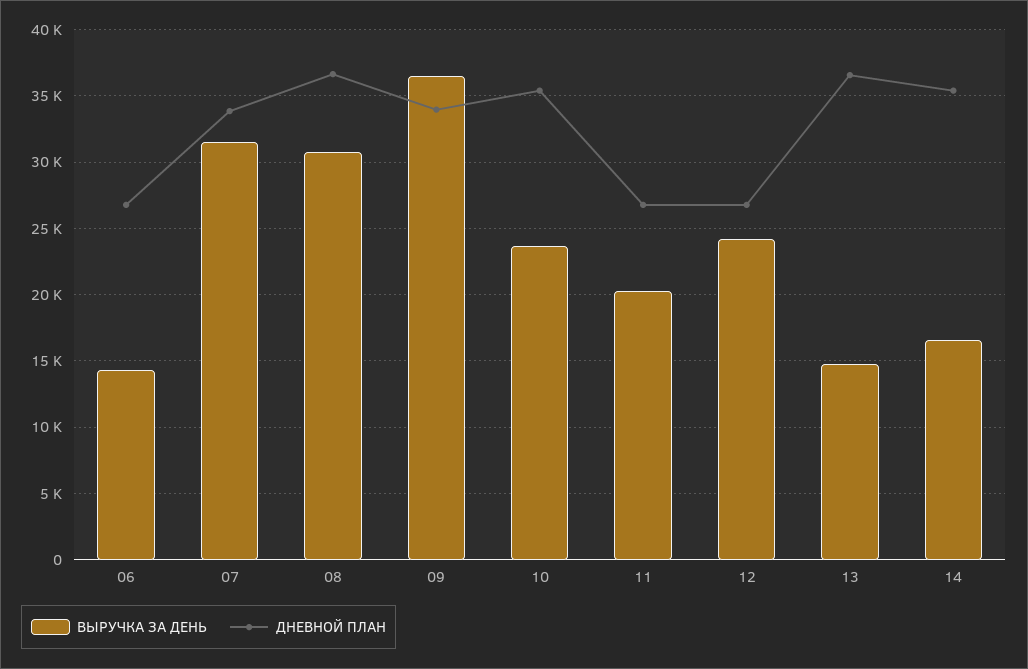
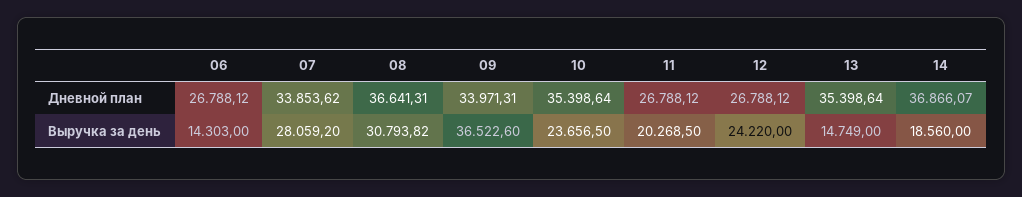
ВЫРУЧКА ЗА ДЕНЬ, 07: 31500 -> 28059.2
ДНЕВНОЙ ПЛАН, 13: 36500 -> 35398.64
ВЫРУЧКА ЗА ДЕНЬ, 14: 16500 -> 18560
ДНЕВНОЙ ПЛАН, 14: 35500 -> 36866.07

